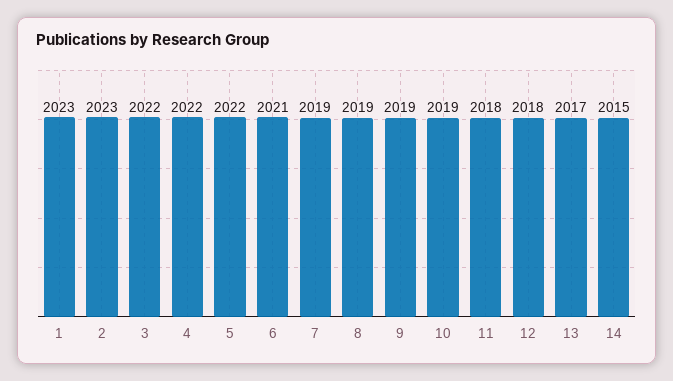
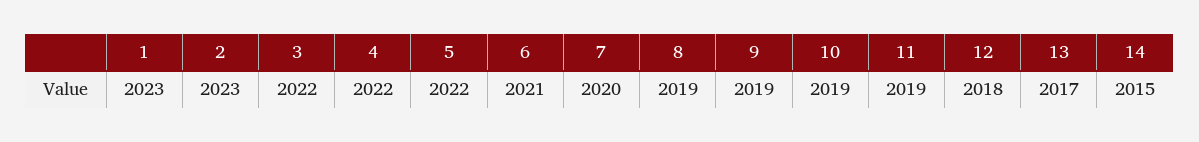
7: 2019 -> 2020
11: 2018 -> 2019

